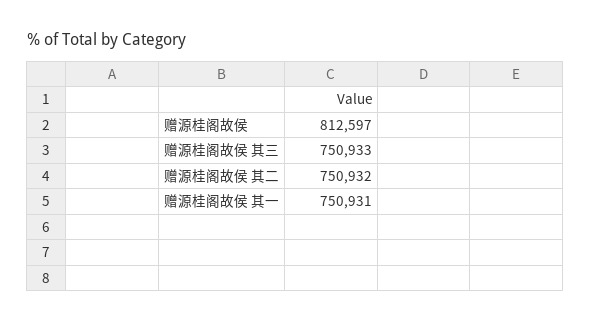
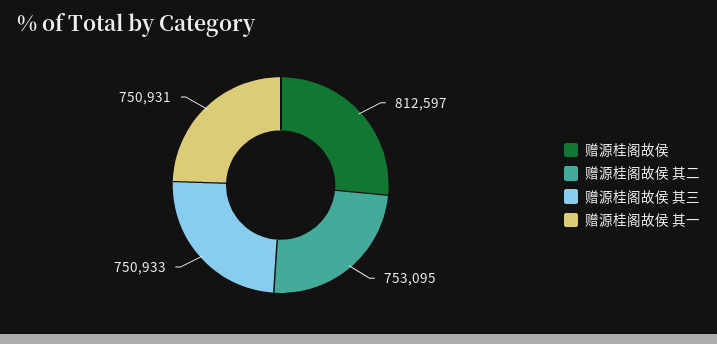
赠源桂阁故侯 其二: 750932 -> 753095

